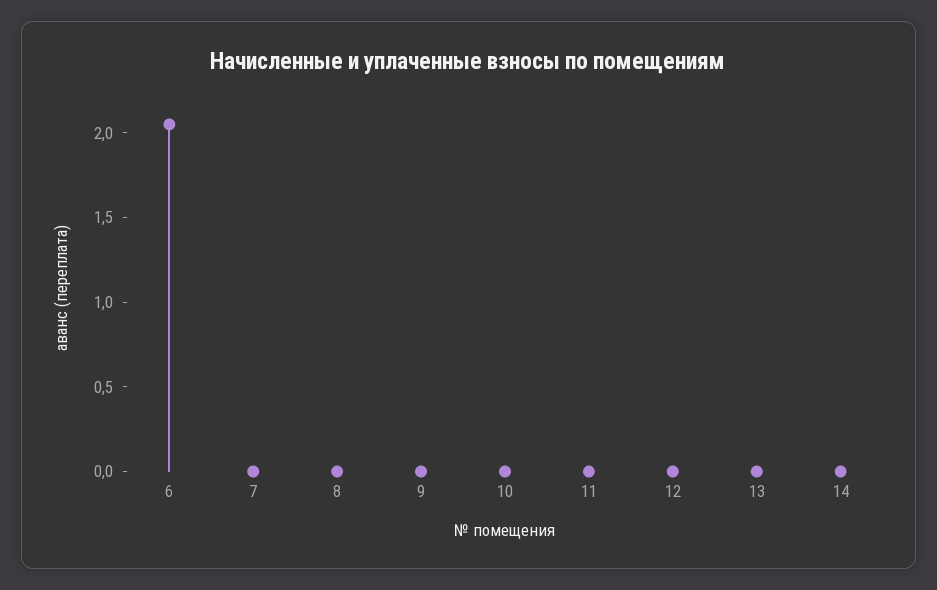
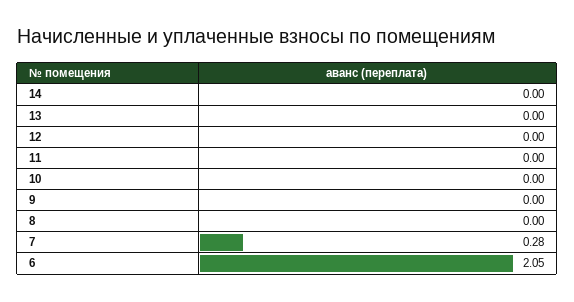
7: 0 -> 0.28

